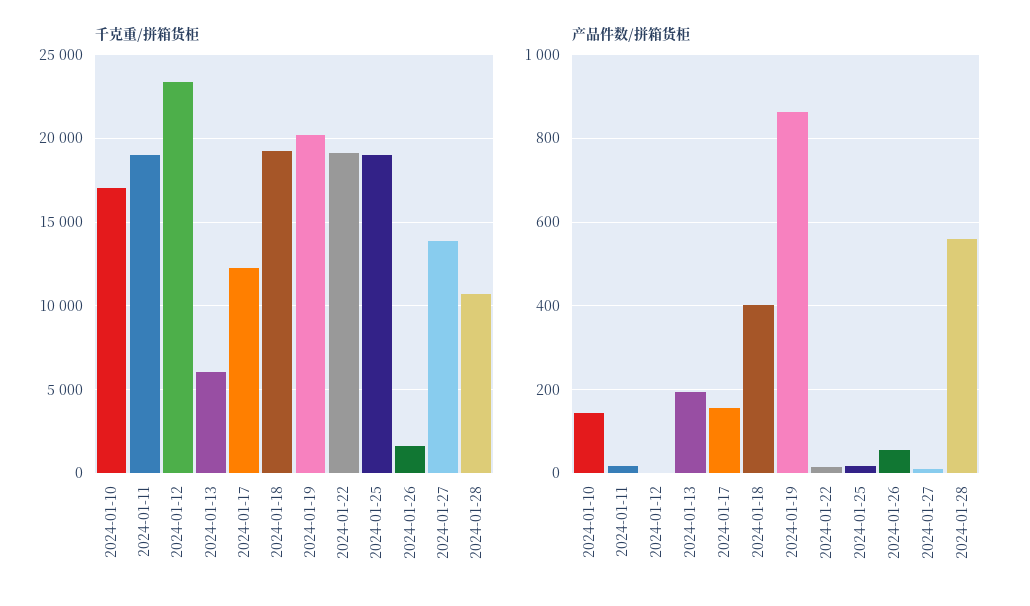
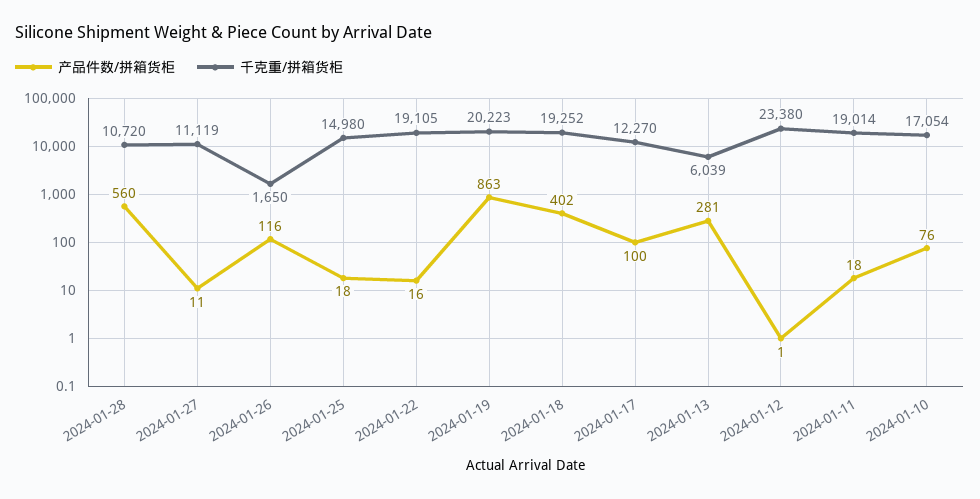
千克重/拼箱货柜, 2024-01-25: 19000 -> 14980
千克重/拼箱货柜, 2024-01-27: 14000 -> 11119
产品件数/拼箱货柜, 2024-01-10: 140 -> 76
产品件数/拼箱货柜, 2024-01-13: 200 -> 281
产品件数/拼箱货柜, 2024-01-17: 160 -> 100
产品件数/拼箱货柜, 2024-01-26: 60 -> 116

